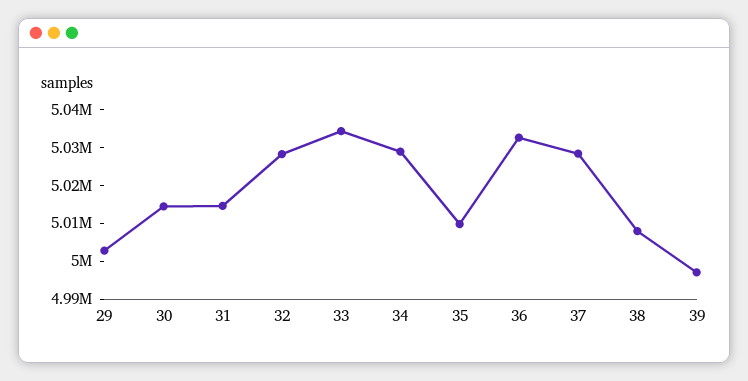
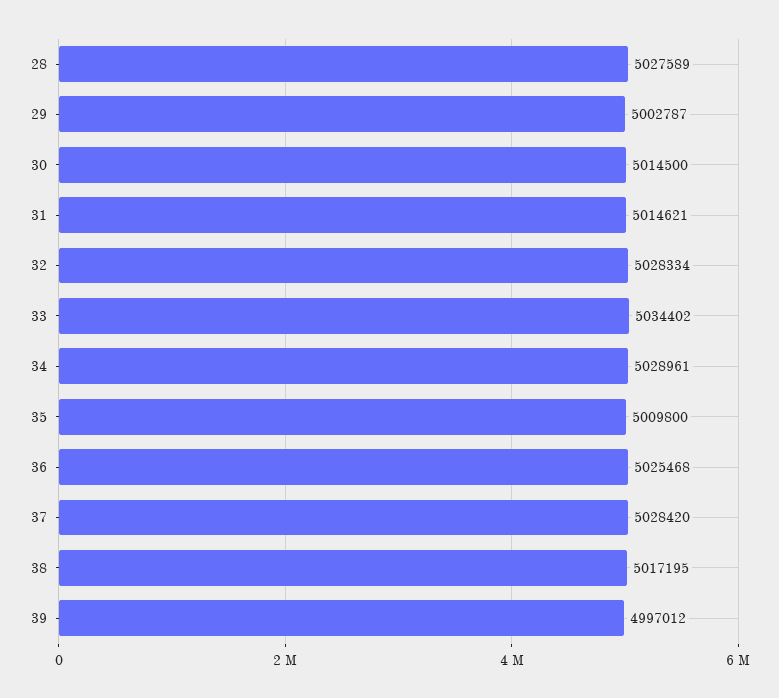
36: 5032500 -> 5025468
38: 5007500 -> 5017195
28: none -> 5027589

